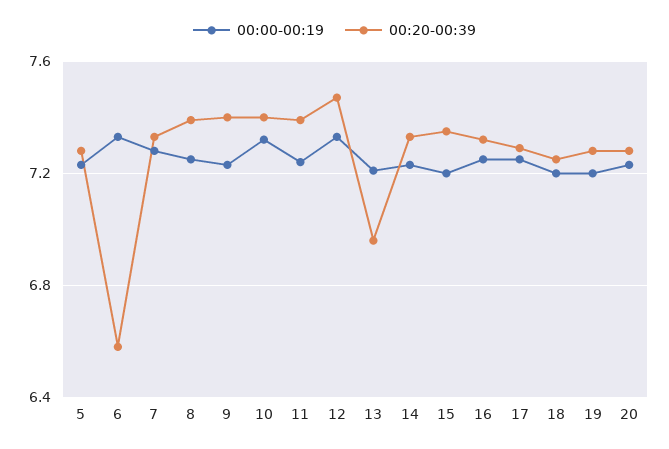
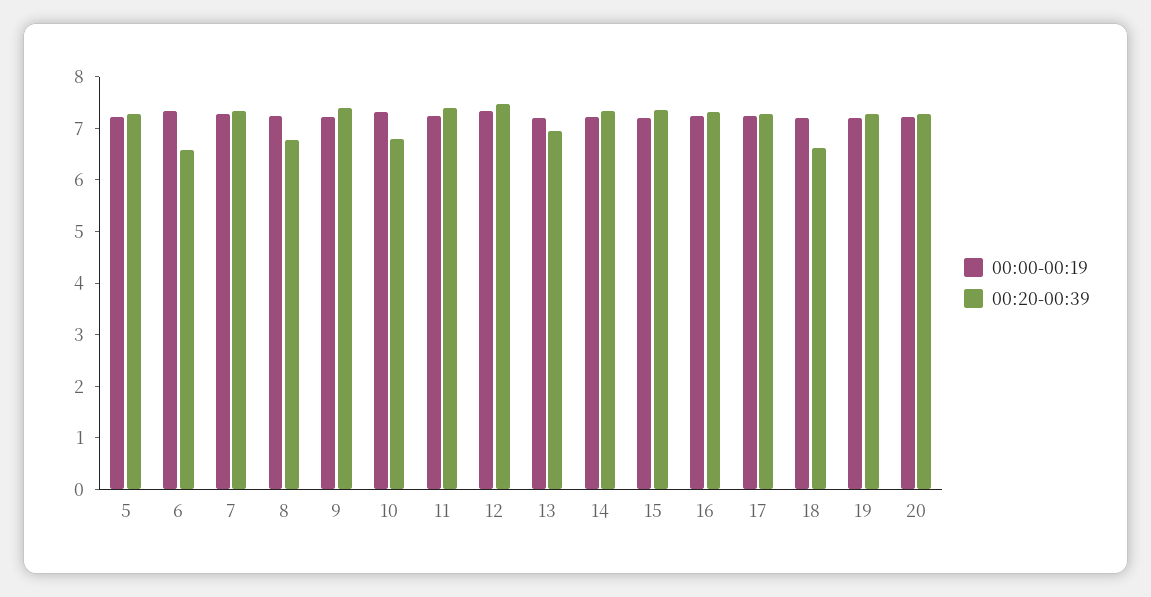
00:20-00:39, 8: 7.4 -> 6.8
00:20-00:39, 10: 7.4 -> 6.8
00:20-00:39, 18: 7.25 -> 6.6

